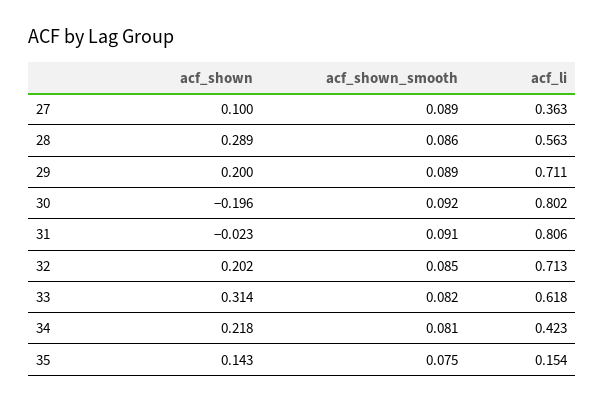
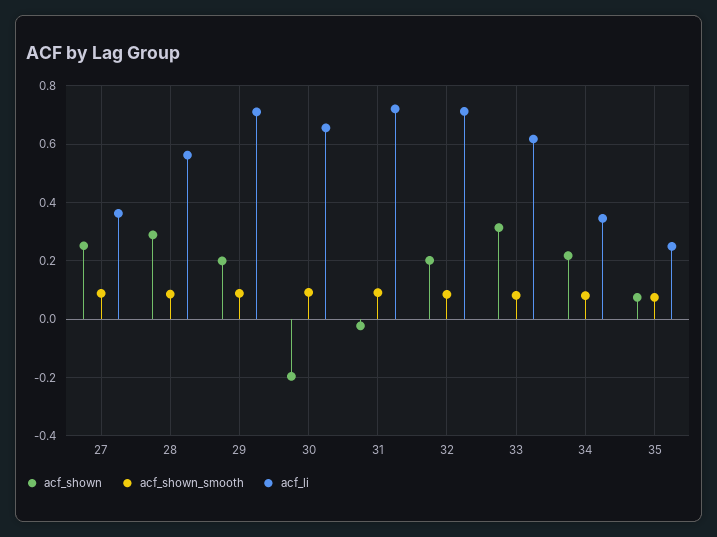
acf_shown, 27: 0.1 -> 0.25
acf_li, 30: 0.802 -> 0.65
acf_li, 31: 0.806 -> 0.725
acf_li, 34: 0.423 -> 0.35
acf_shown, 35: 0.143 -> 0.075
acf_li, 35: 0.154 -> 0.25

